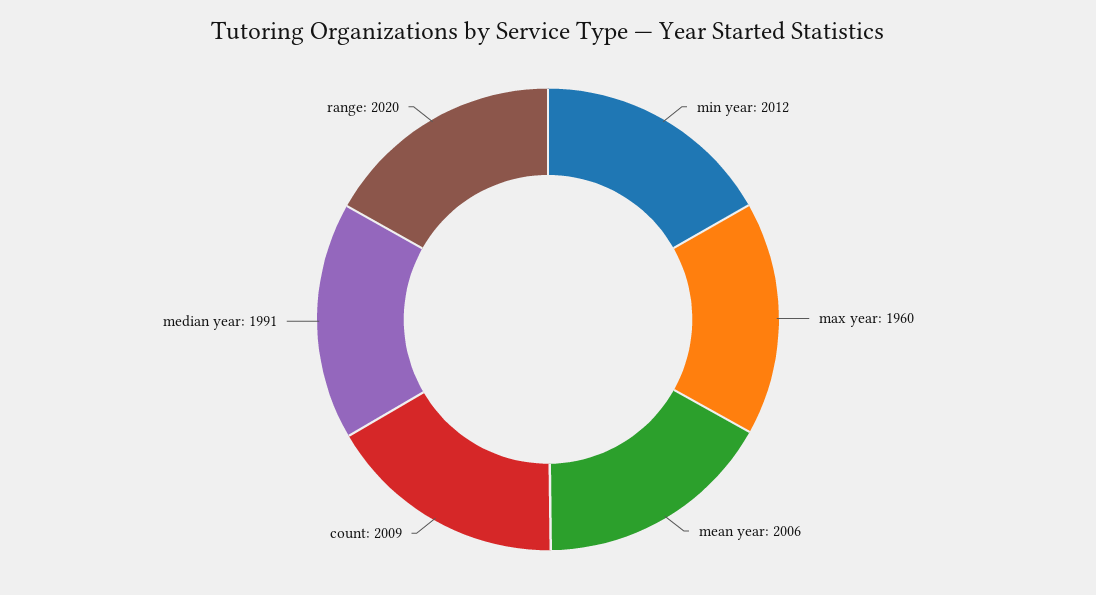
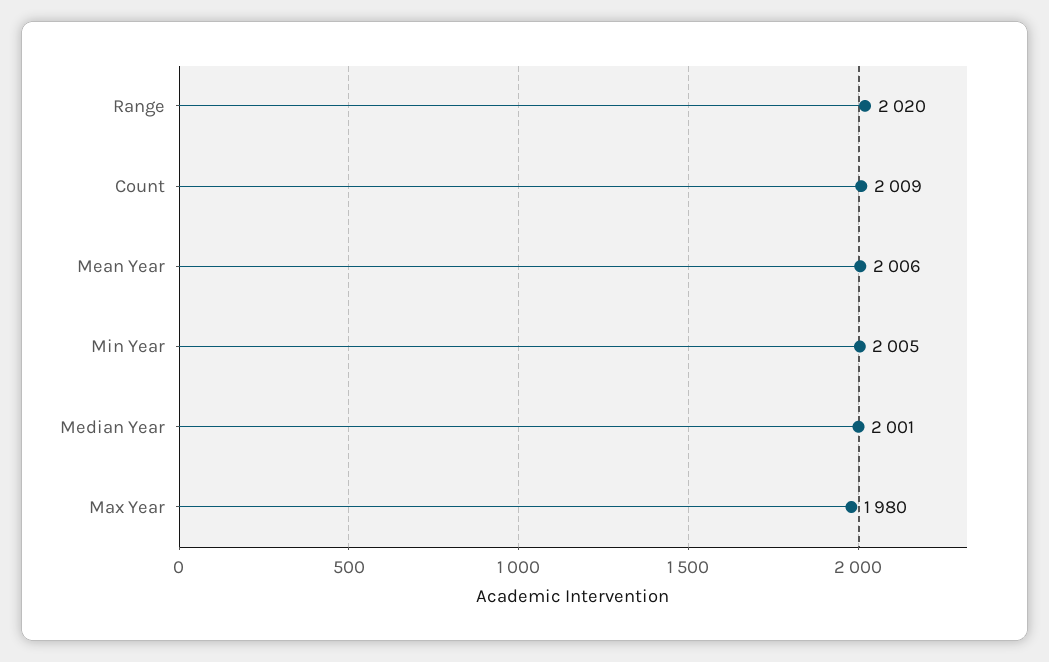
min year: 2012 -> 2005
max year: 1960 -> 1980
median year: 1991 -> 2001

